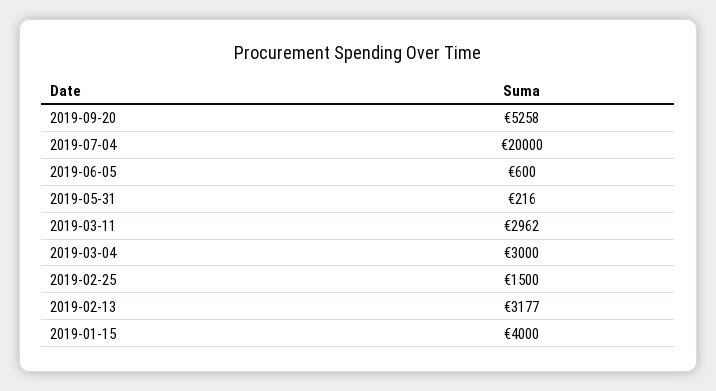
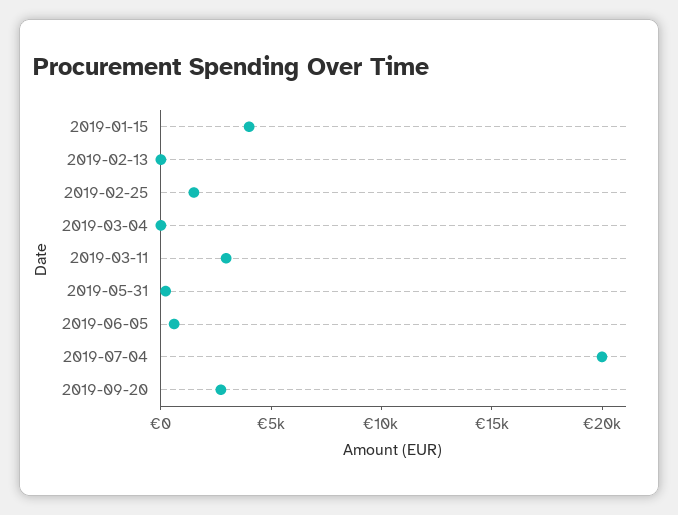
2019-09-20: 5258 -> 3000
2019-03-04: 3000 -> 0
2019-02-13: 3177 -> 0

